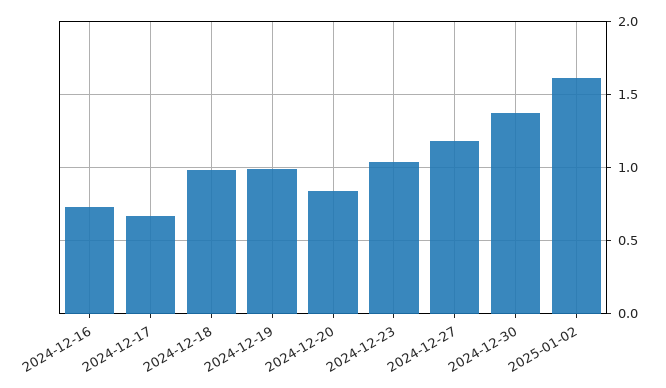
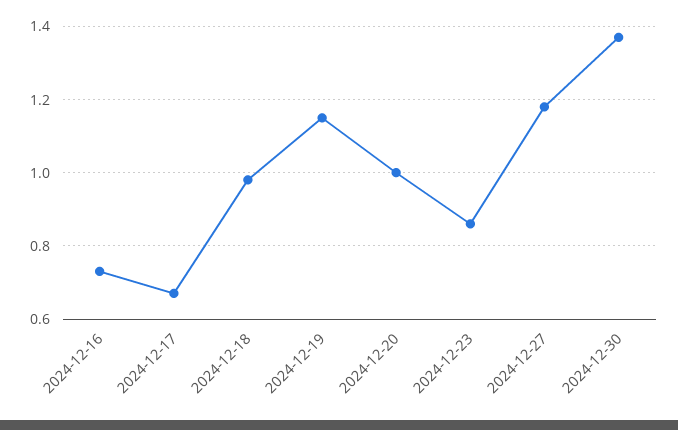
2024-12-19: 1 -> 1.15
2024-12-20: 0.85 -> 1
2024-12-23: 1.05 -> 0.85
2025-01-02: 1.6 -> none

